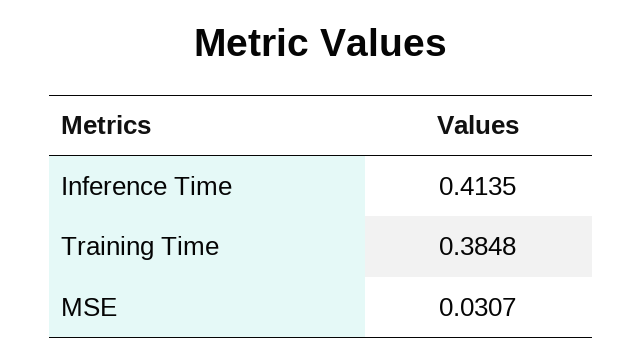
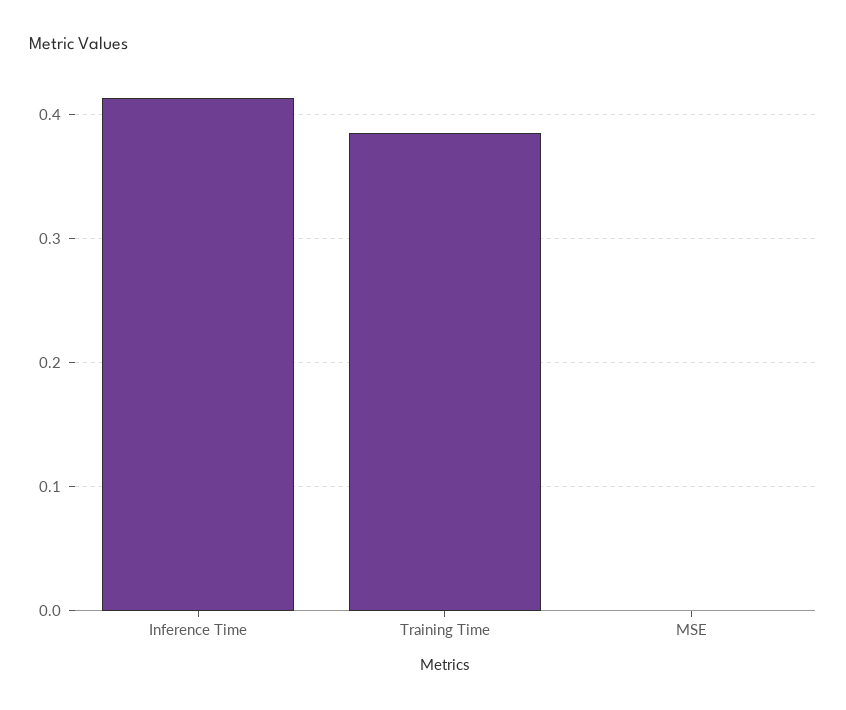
MSE: 0.0307 -> 0

